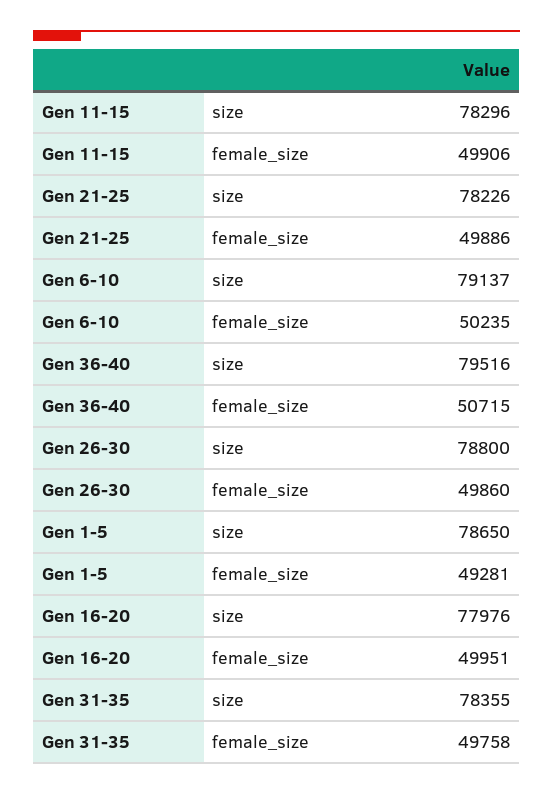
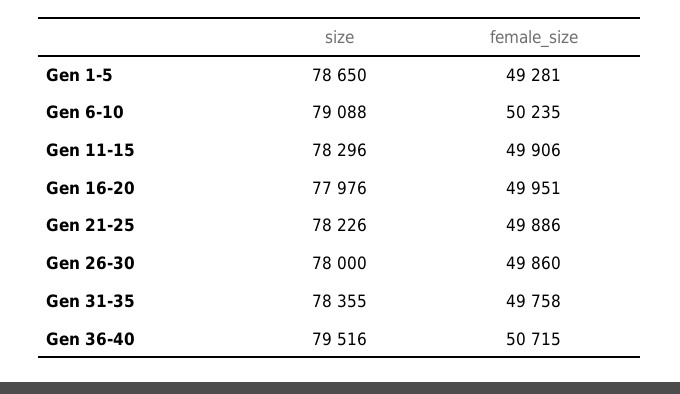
Gen 6-10, size: 79137 -> 79088
Gen 26-30, size: 78800 -> 78000

